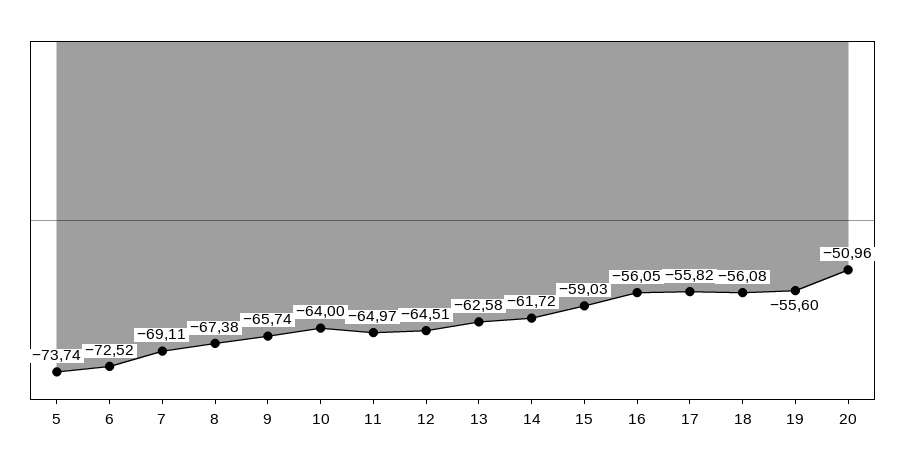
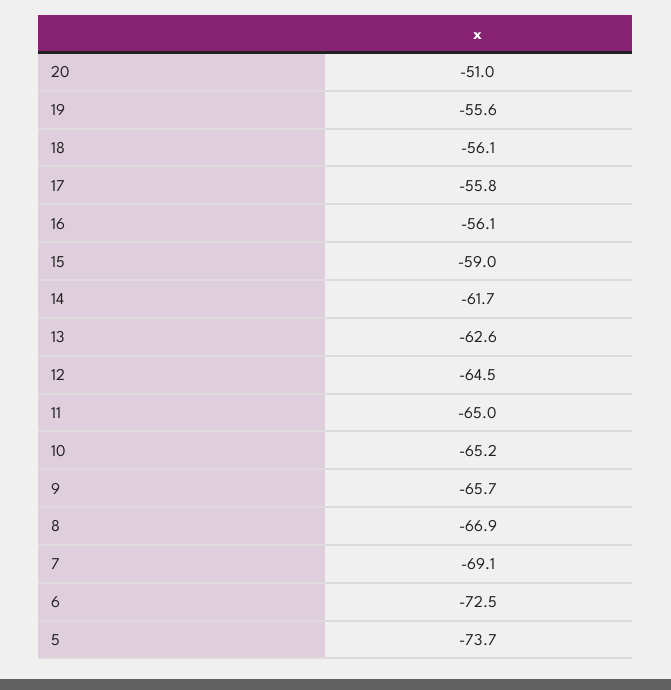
8: -67.38 -> -66.9
10: -64 -> -65.2

